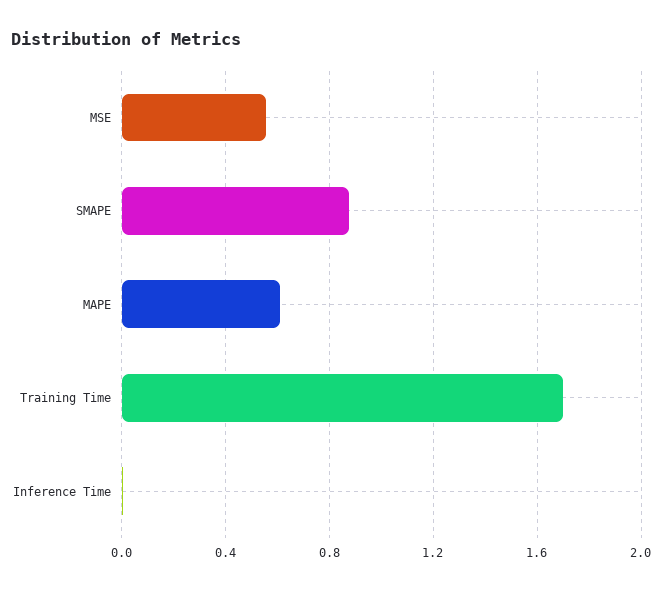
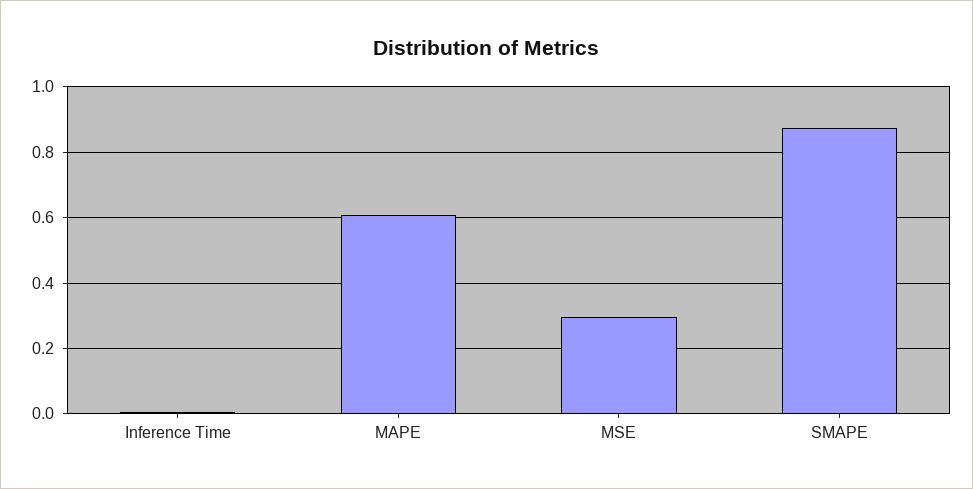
MSE: 0.55 -> 0.3
Training Time: 1.7 -> none

